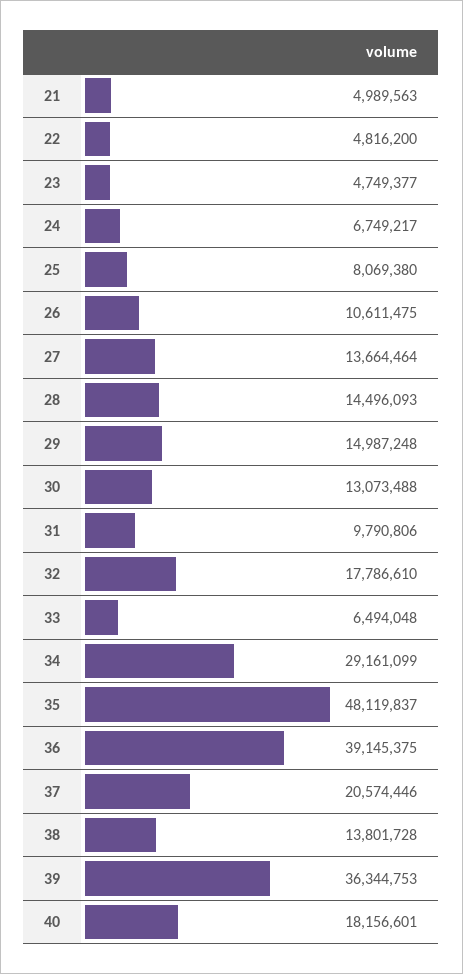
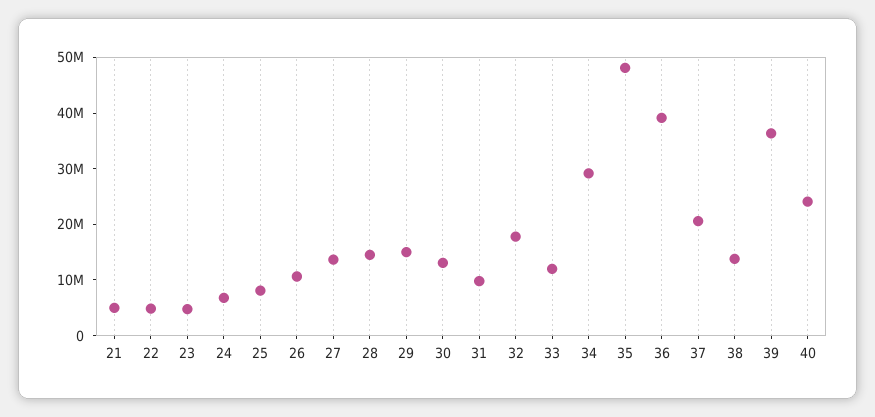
33: 6494048 -> 12000000
40: 18156601 -> 24000000

